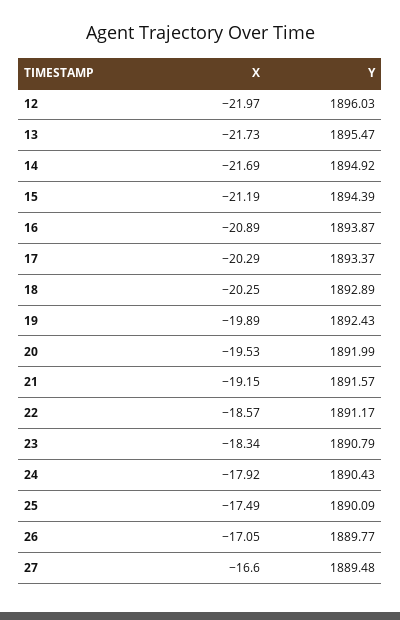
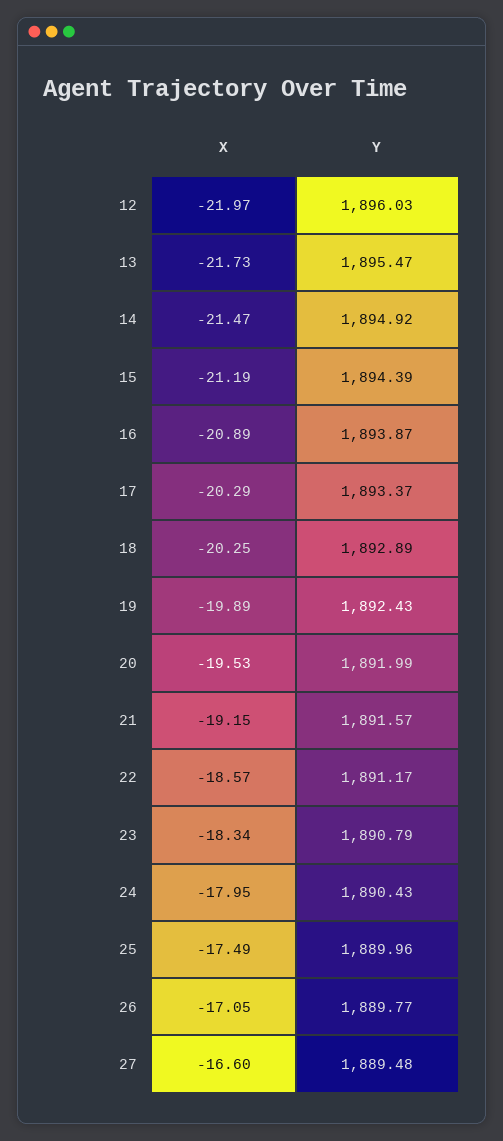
X, 14: -21.69 -> -21.47
X, 24: -17.92 -> -17.95
Y, 25: 1890.09 -> 1889.96

